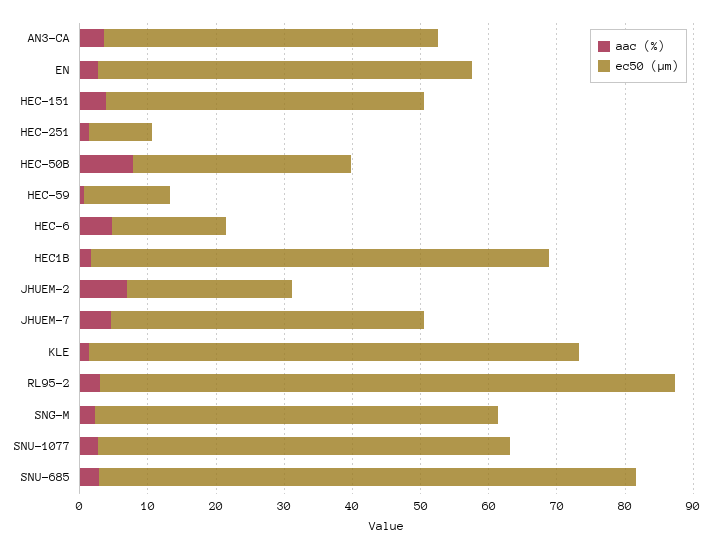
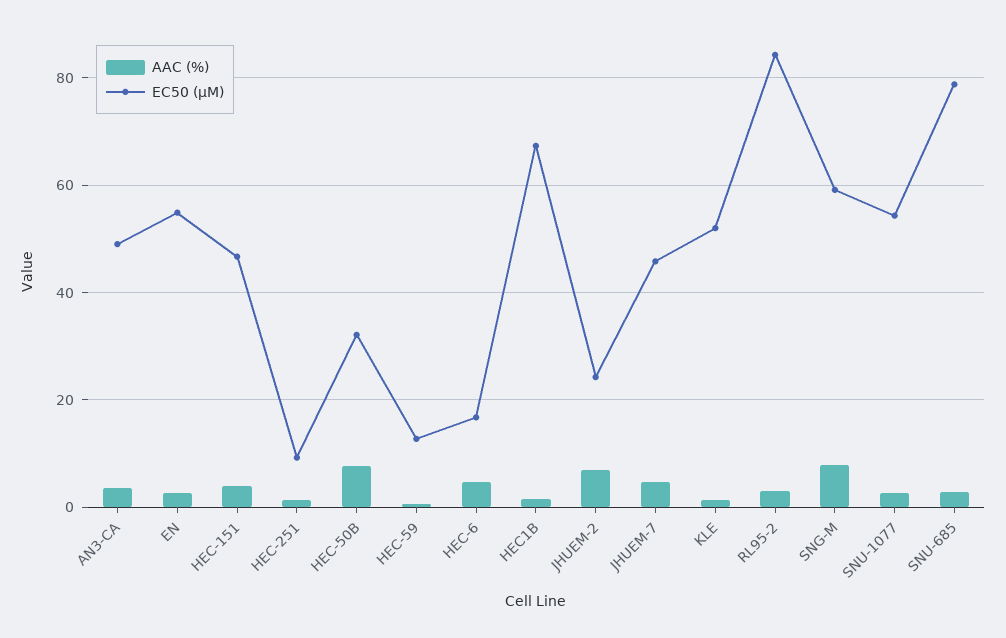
ec50 (µm), KLE: 72 -> 52
aac (%), SNG-M: 2 -> 8
ec50 (µm), SNU-1077: 60 -> 54

